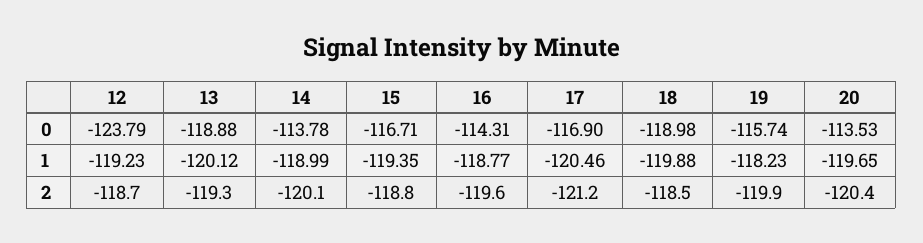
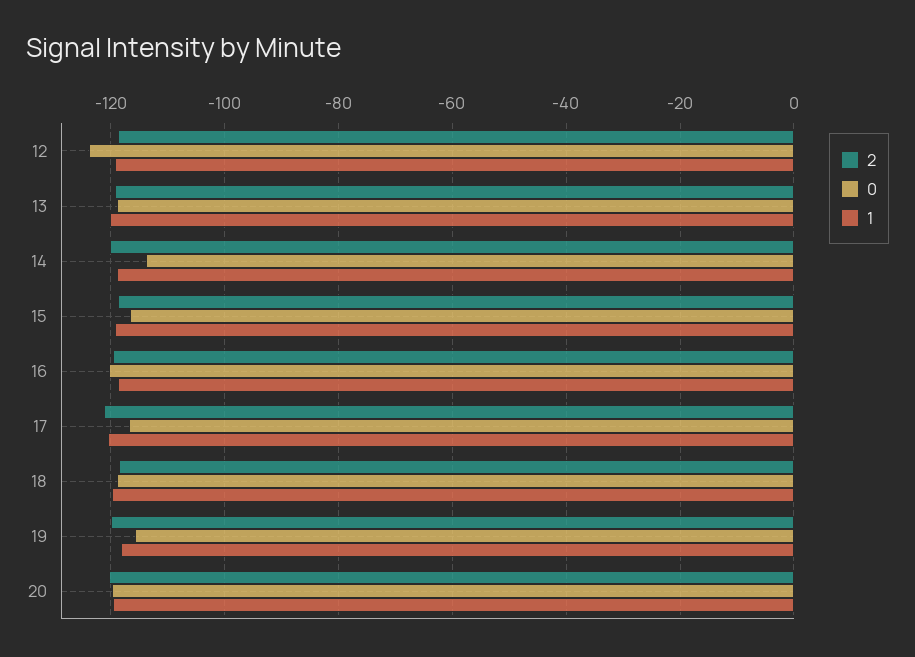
0, 16: -114.31 -> -120
0, 20: -113.53 -> -120

